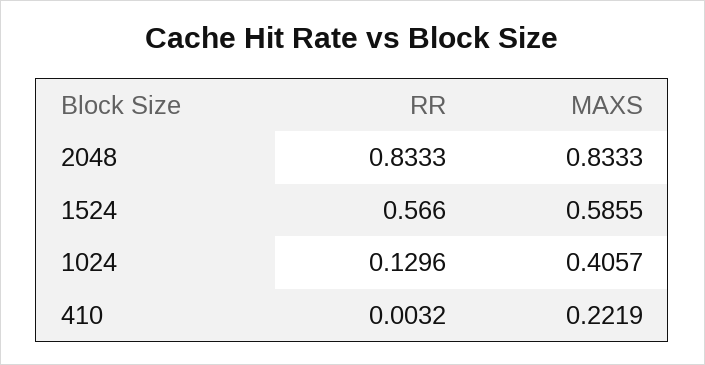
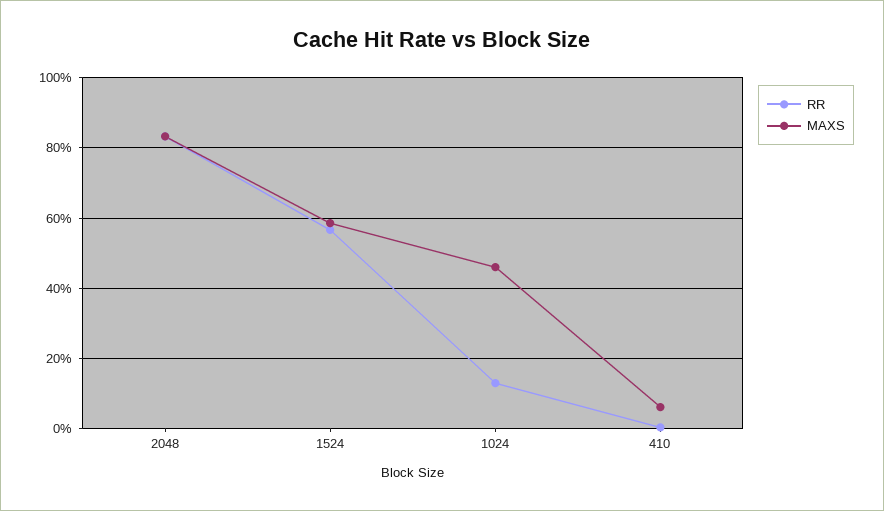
MAXS, 1024: 0.4057 -> 0.46
MAXS, 410: 0.2219 -> 0.06

